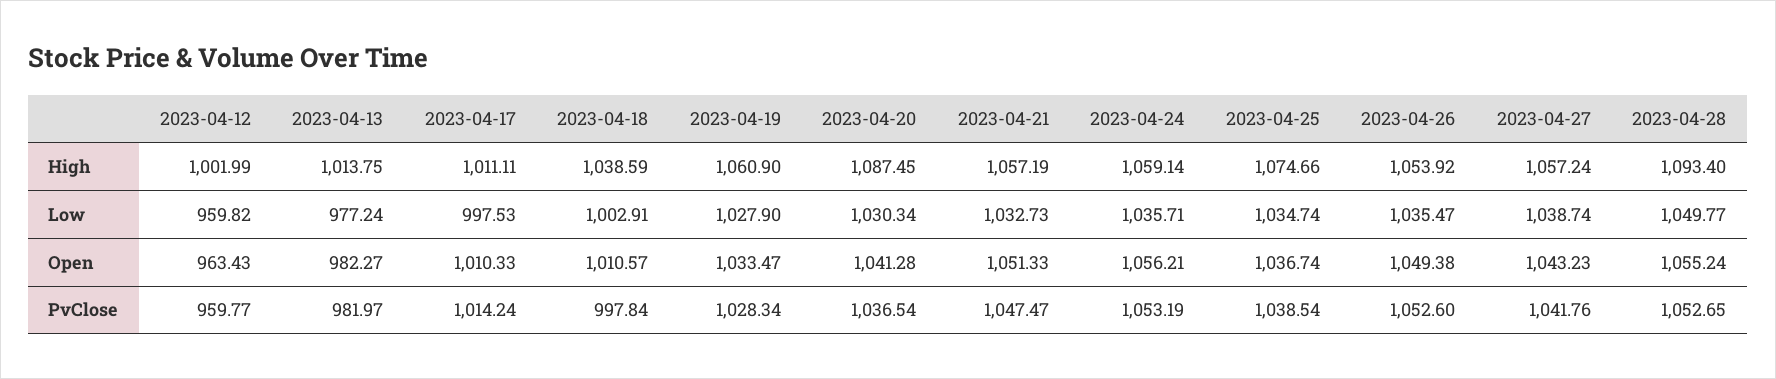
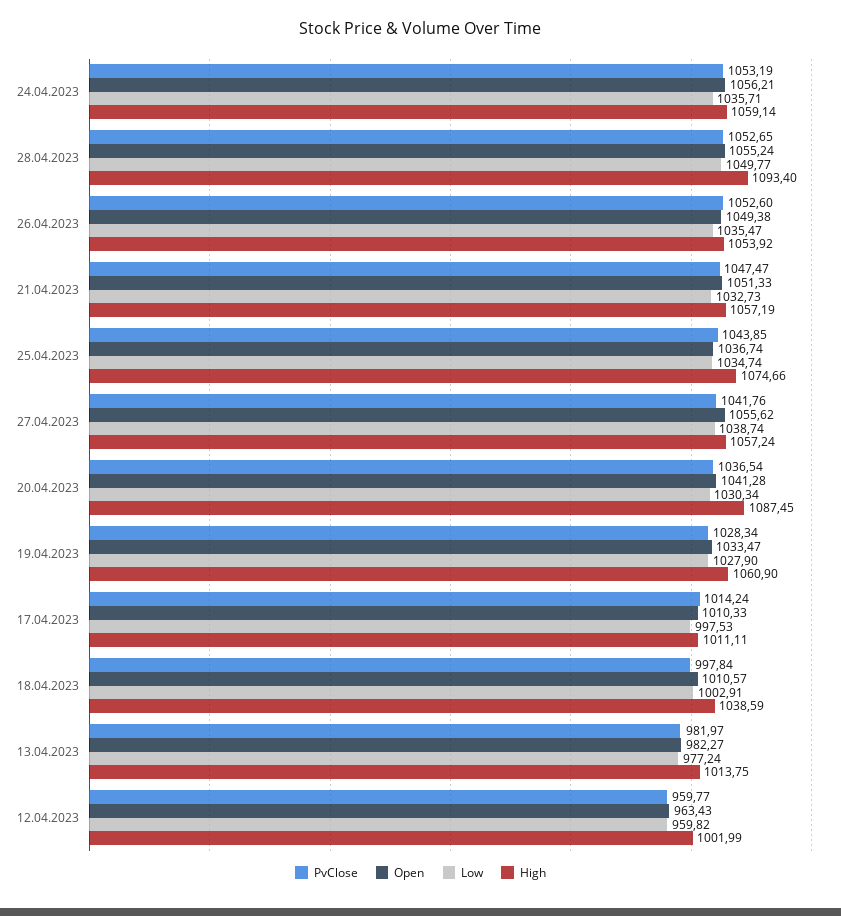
Open, 2023-04-27: 1043.23 -> 1055.62
PvClose, 2023-04-25: 1038.54 -> 1043.85

